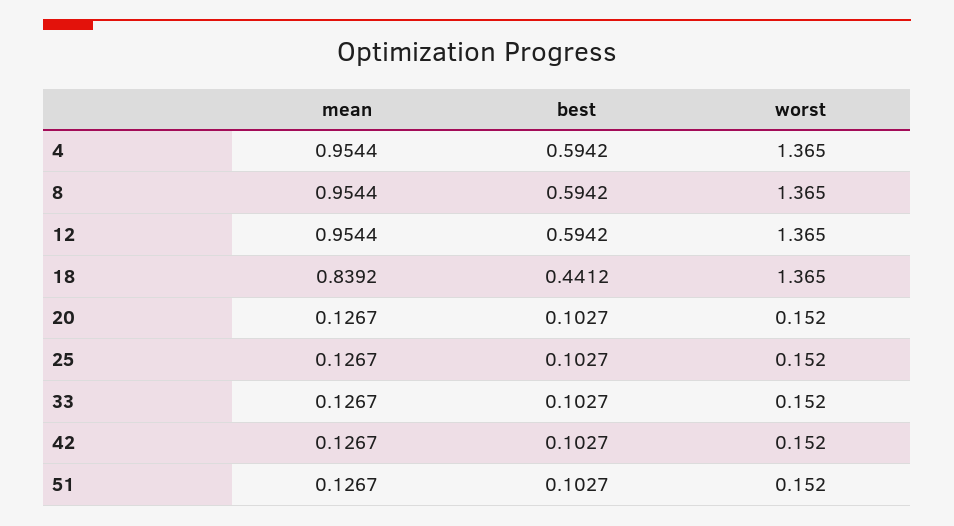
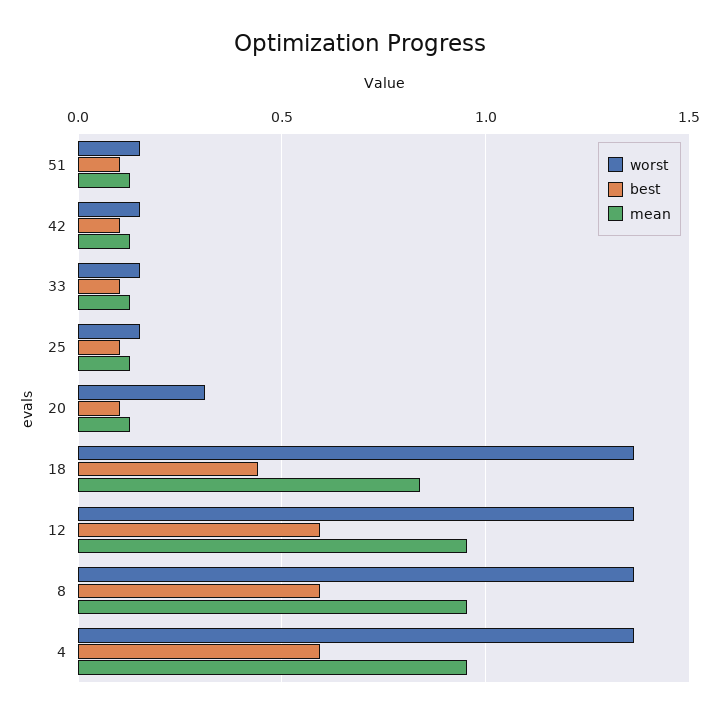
worst, 20: 0.152 -> 0.3

